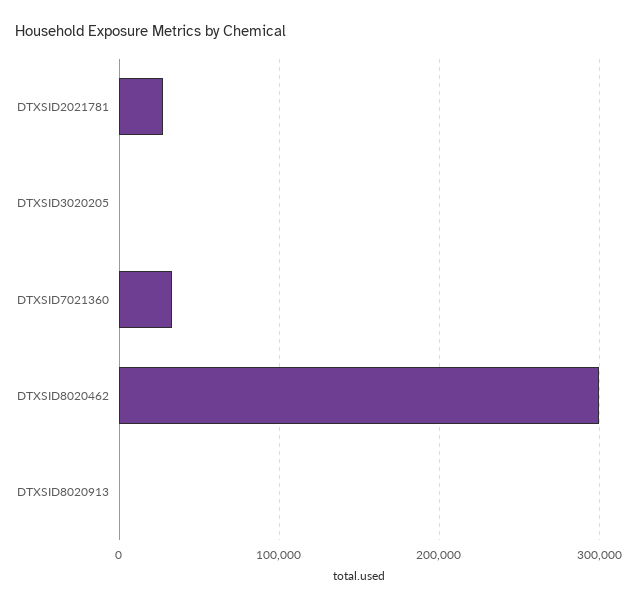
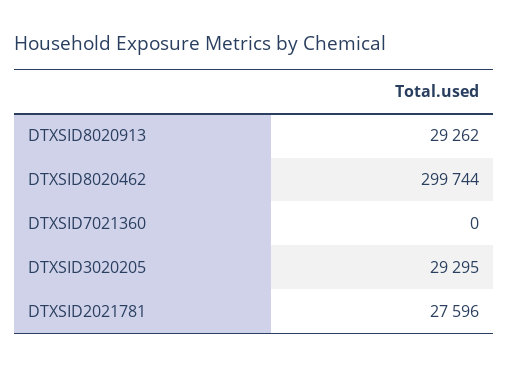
DTXSID3020205: 0 -> 29295
DTXSID7021360: 30000 -> 0
DTXSID8020913: 0 -> 29262

